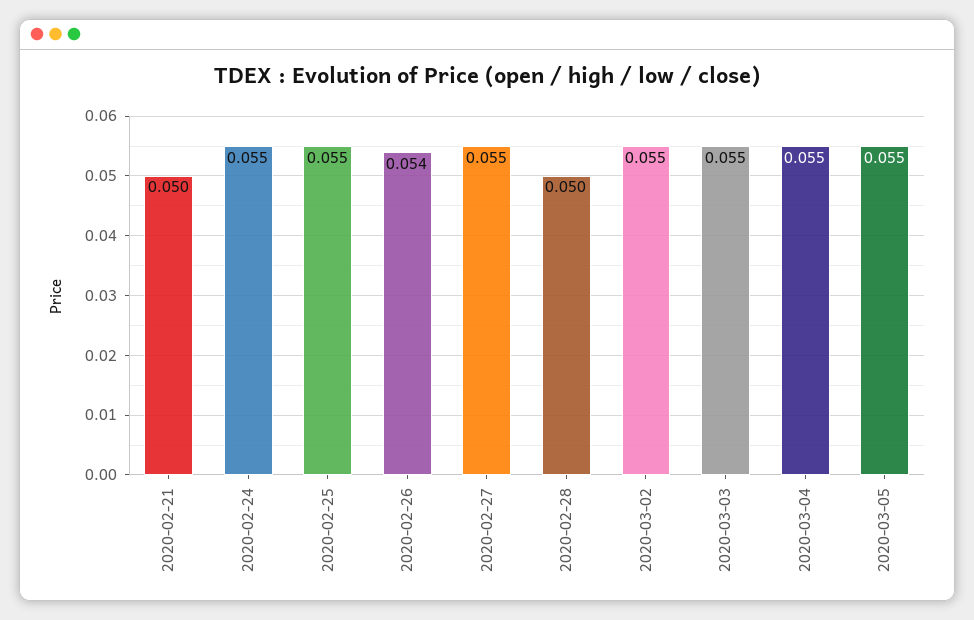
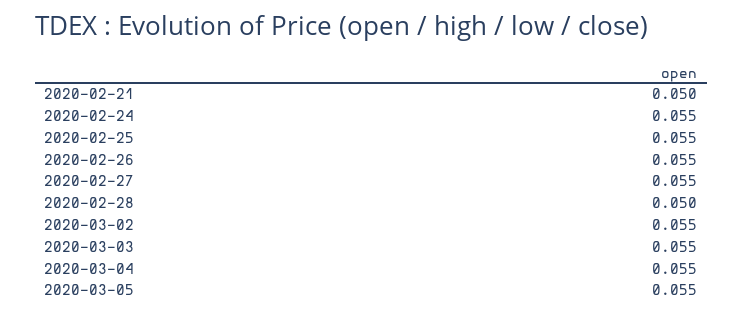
2020-02-26: 0.054 -> 0.055

